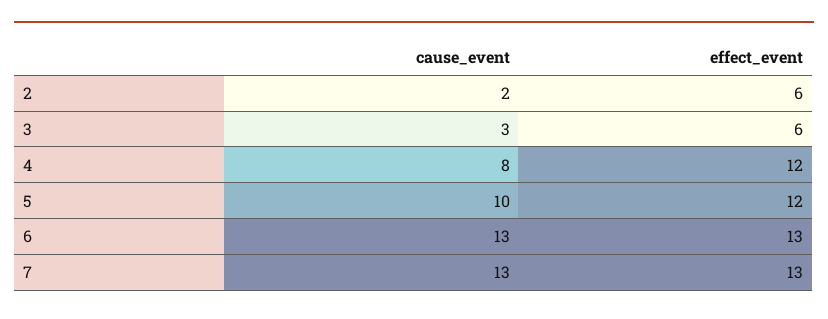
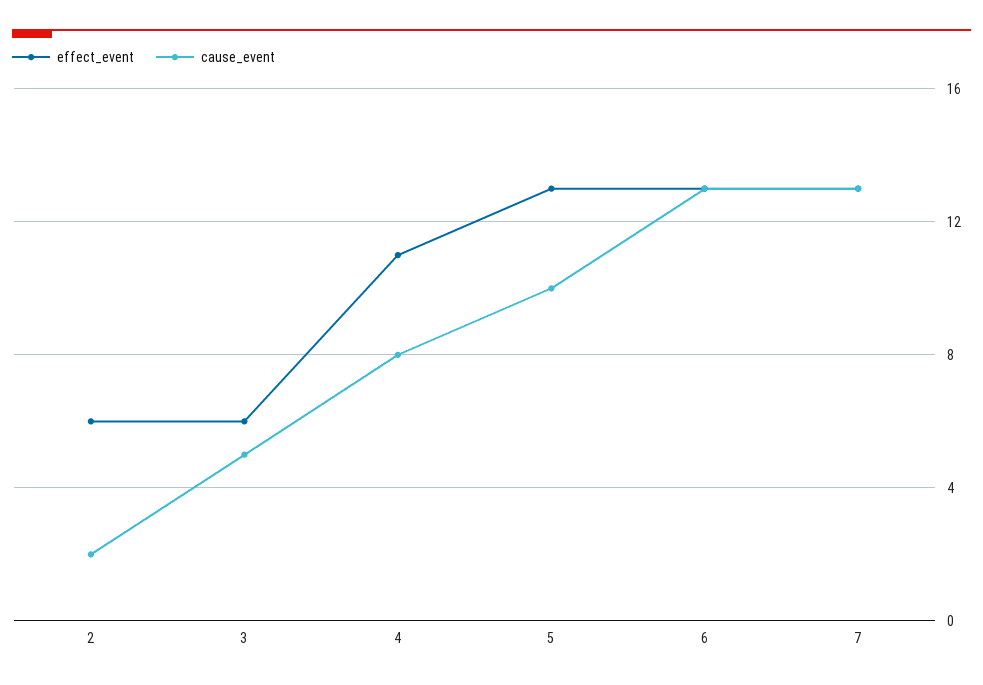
cause_event, 3: 3 -> 5
effect_event, 4: 12 -> 11
effect_event, 5: 12 -> 13

